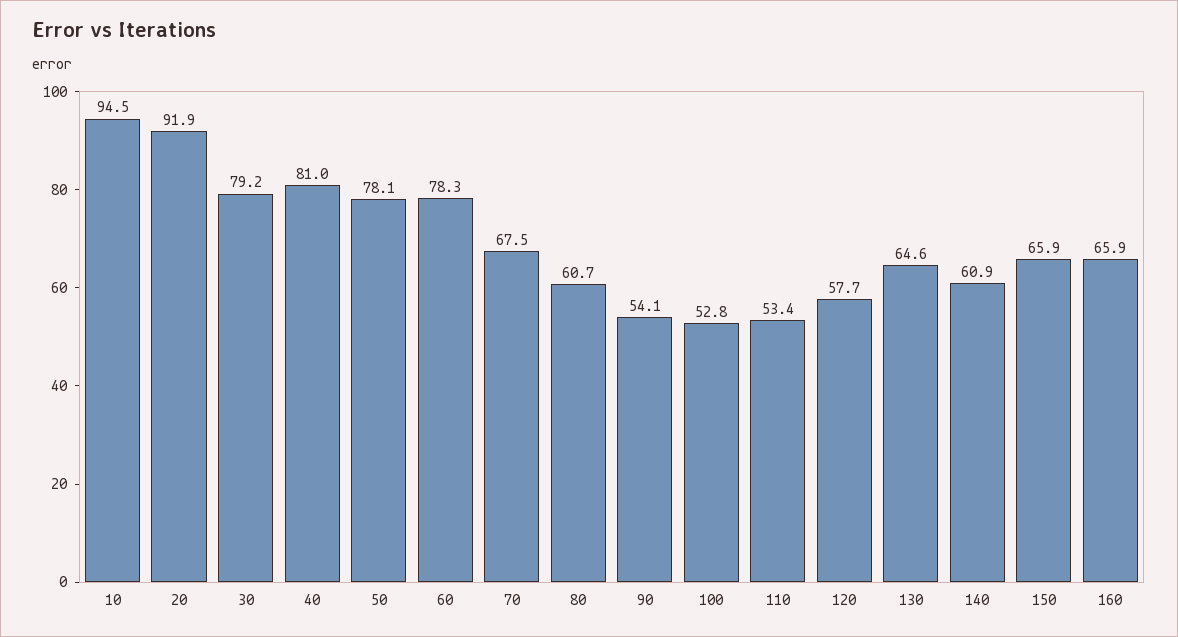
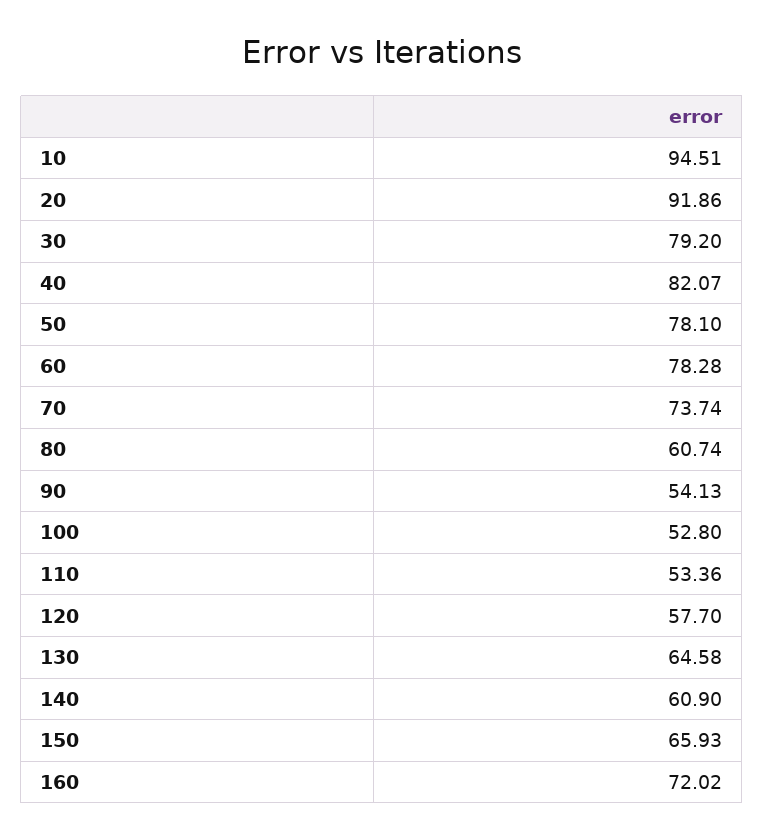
40: 81 -> 82.07
70: 67.5 -> 73.74
160: 65.9 -> 72.02

